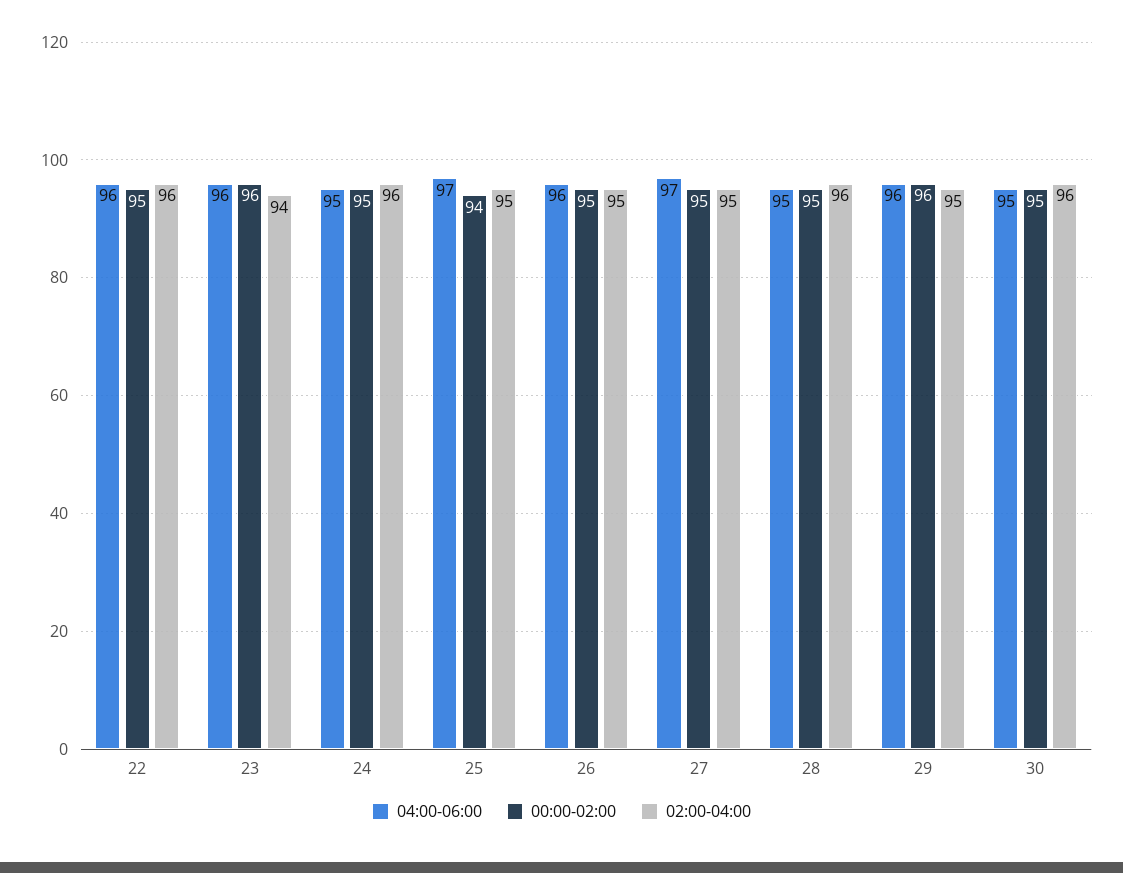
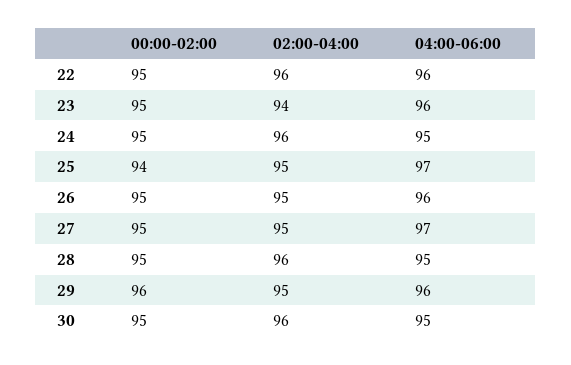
00:00-02:00, 23: 96 -> 95

